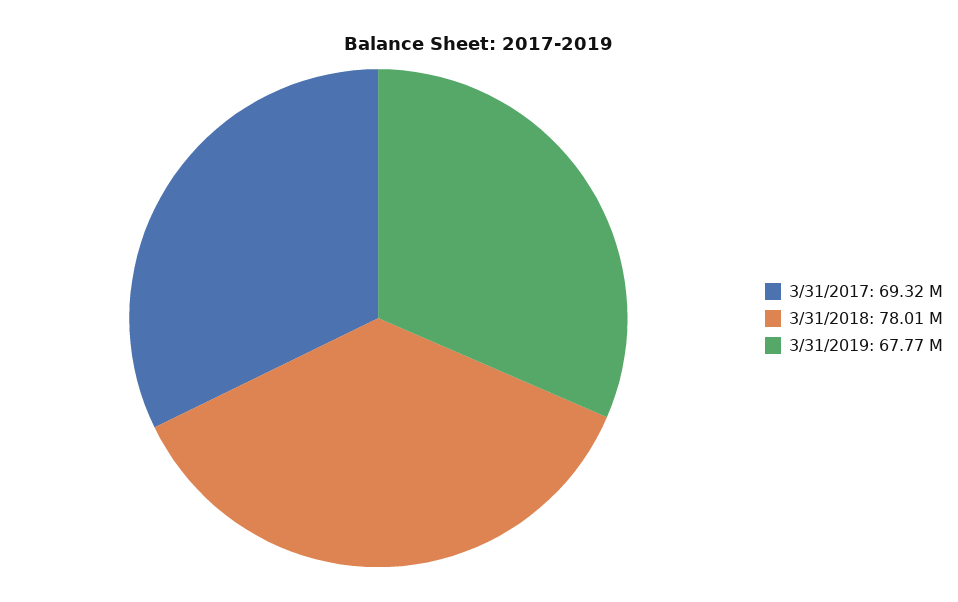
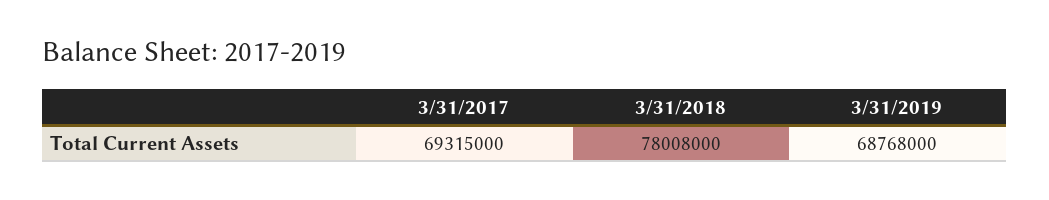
3/31/2019: 67770000 -> 68768000

